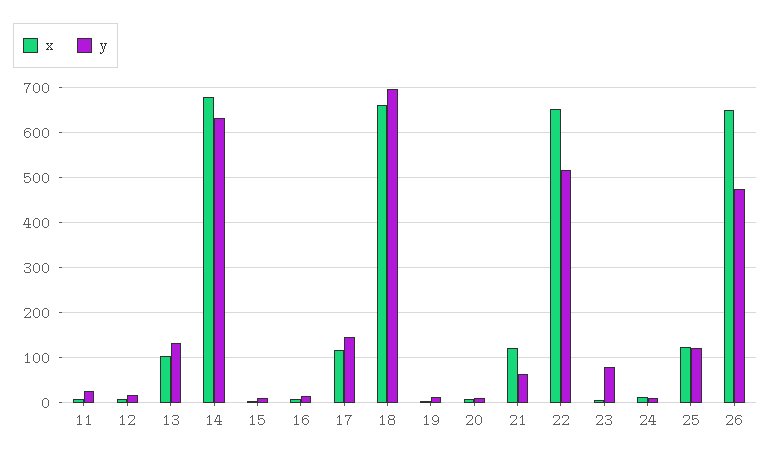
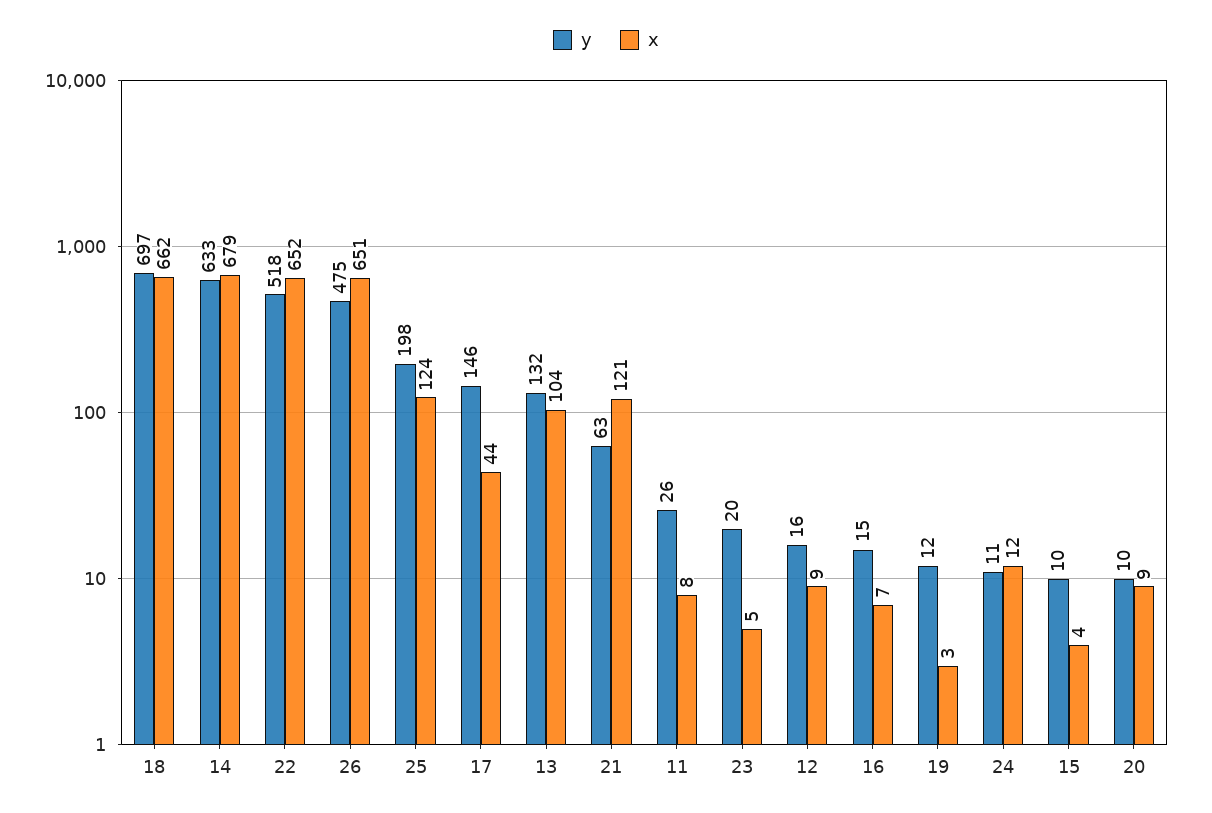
x, 17: 120 -> 44
y, 23: 80 -> 20
y, 25: 120 -> 198

